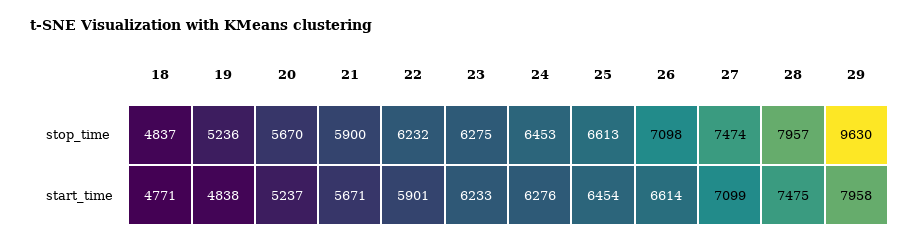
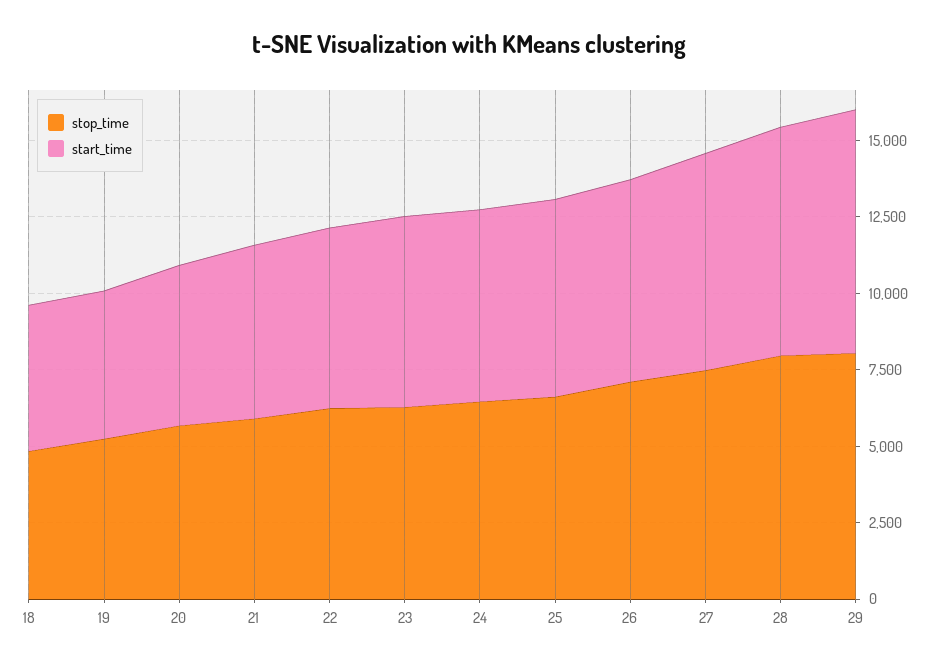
stop_time, 29: 9630 -> 8000

